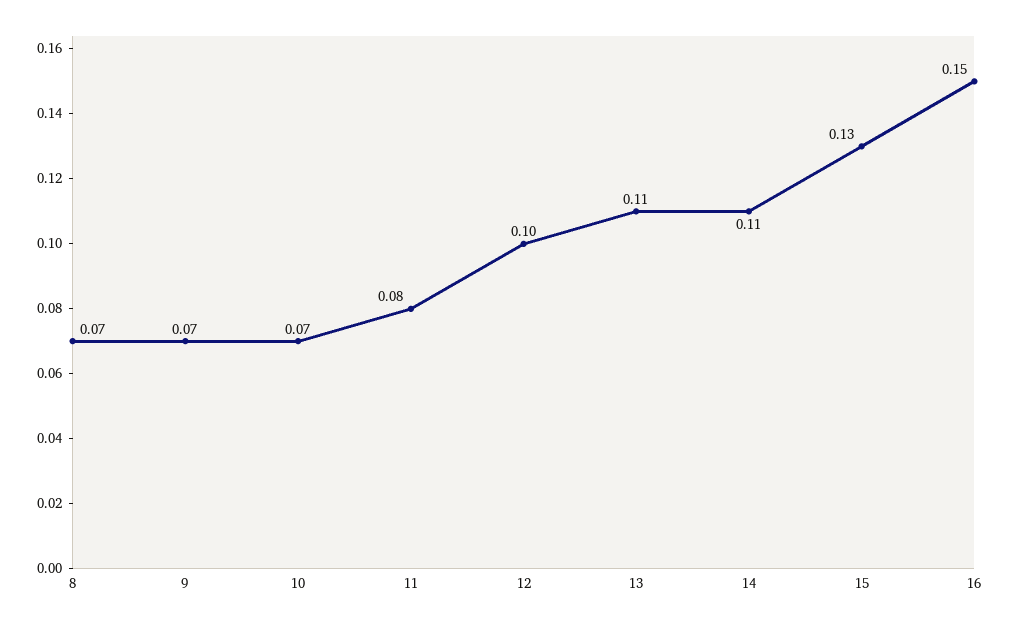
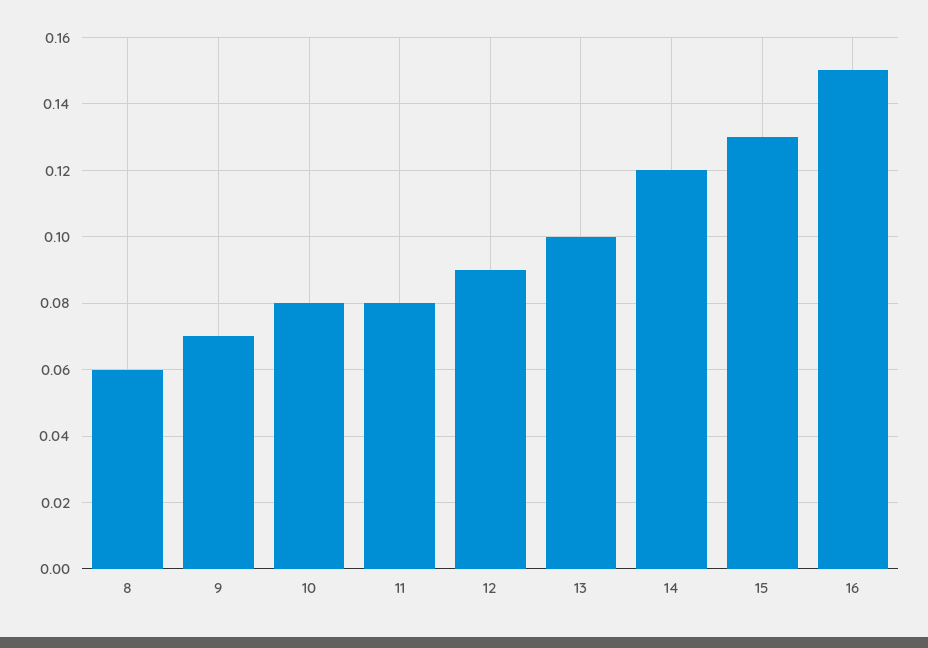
8: 0.07 -> 0.06
10: 0.07 -> 0.08
12: 0.1 -> 0.09
13: 0.11 -> 0.1
14: 0.11 -> 0.12

